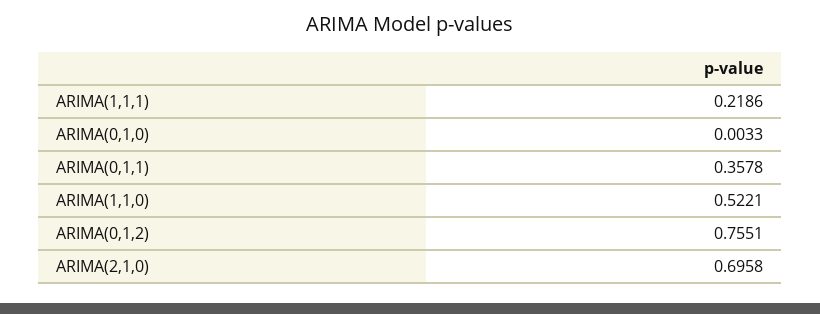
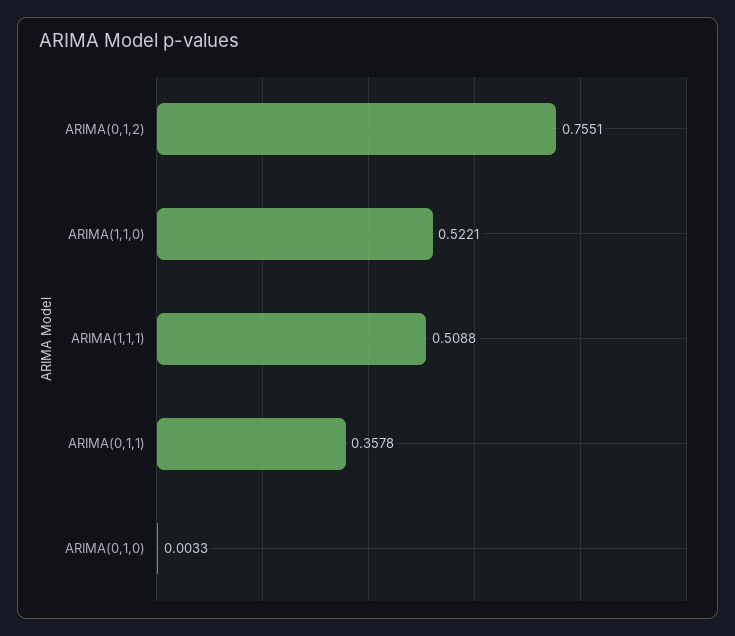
ARIMA(1,1,1): 0.2186 -> 0.5088
ARIMA(2,1,0): 0.6958 -> none

